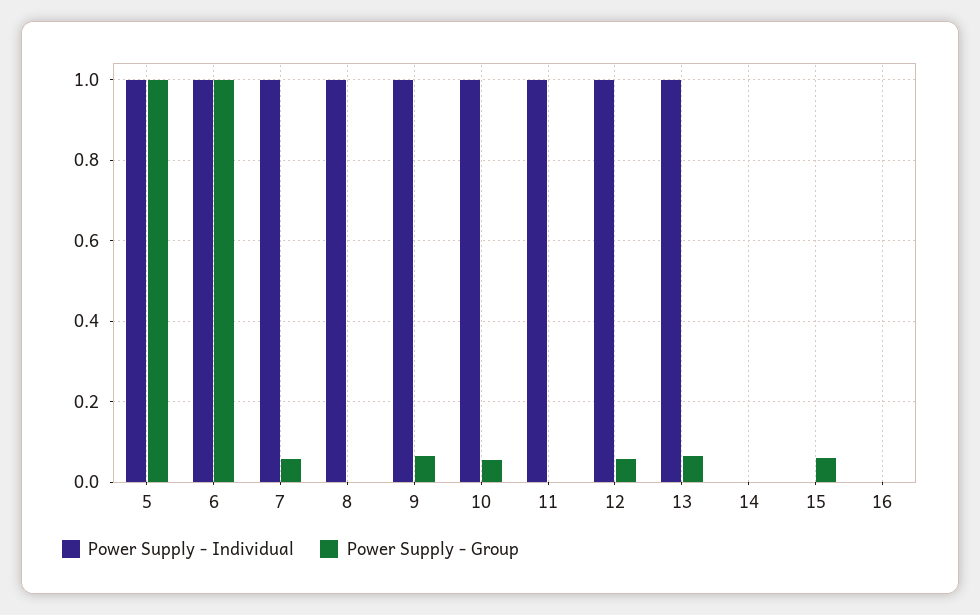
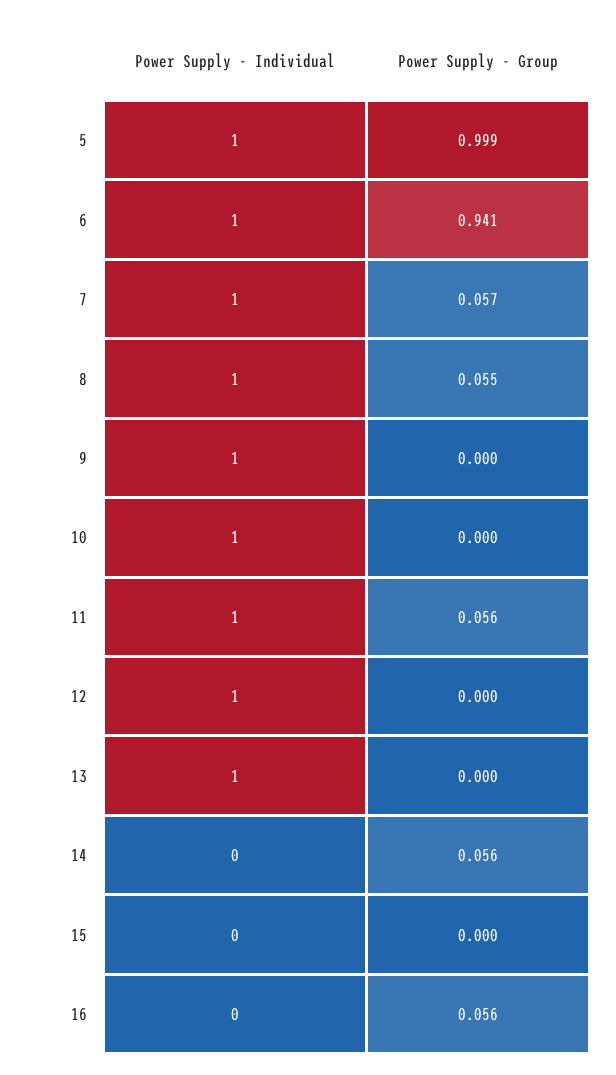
Power Supply - Group, 6: 1 -> 0.941
Power Supply - Group, 8: 0 -> 0.055
Power Supply - Group, 9: 0.06 -> 0
Power Supply - Group, 10: 0.06 -> 0
Power Supply - Group, 11: 0 -> 0.056
Power Supply - Group, 12: 0.06 -> 0
Power Supply - Group, 13: 0.06 -> 0
Power Supply - Group, 14: 0 -> 0.056
Power Supply - Group, 15: 0.06 -> 0
Power Supply - Group, 16: 0 -> 0.056

